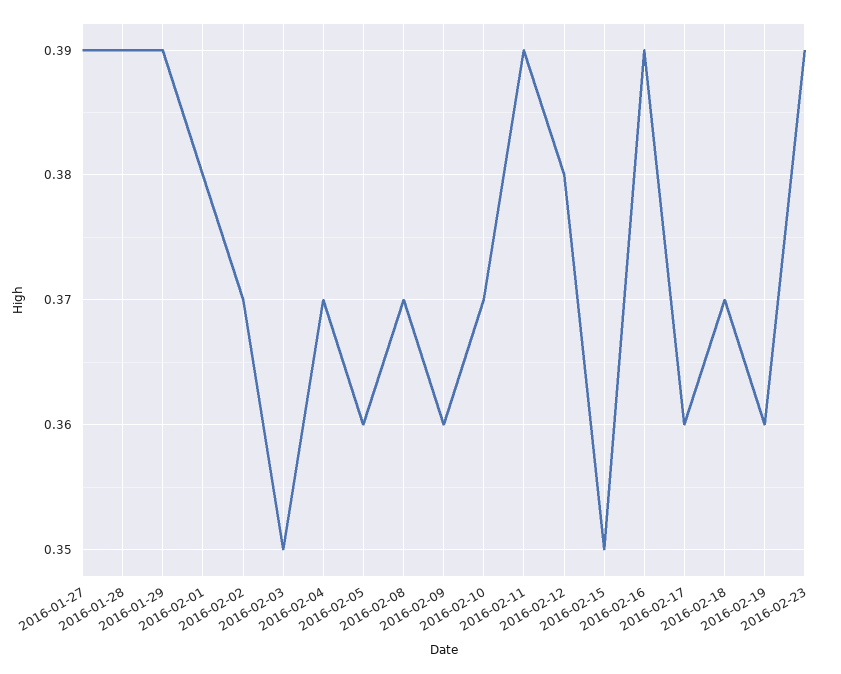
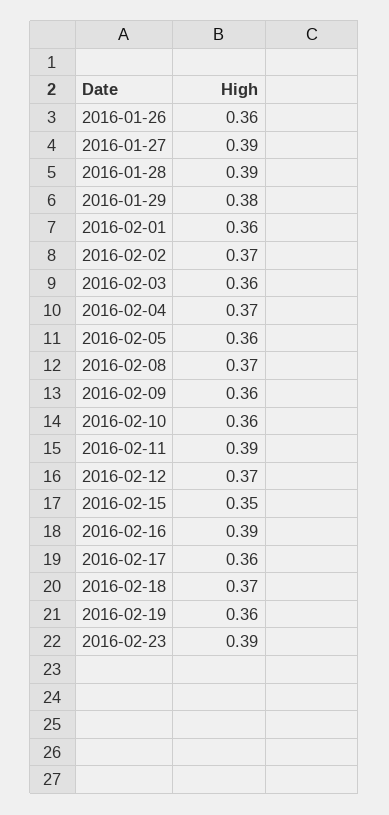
2016-01-29: 0.39 -> 0.38
2016-02-01: 0.38 -> 0.36
2016-02-03: 0.35 -> 0.36
2016-02-10: 0.37 -> 0.36
2016-02-12: 0.38 -> 0.37
2016-01-26: none -> 0.36

